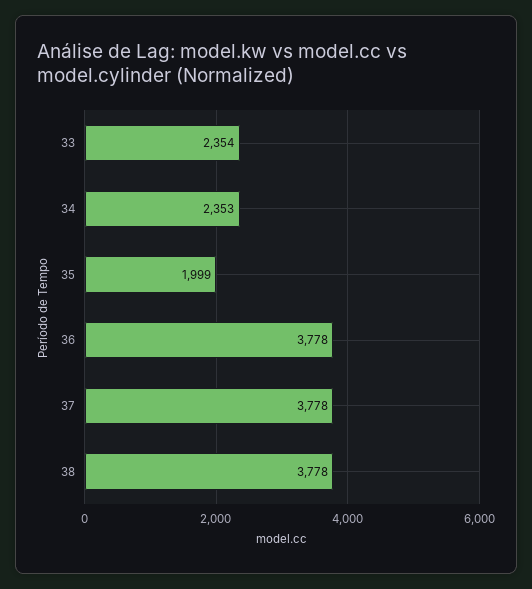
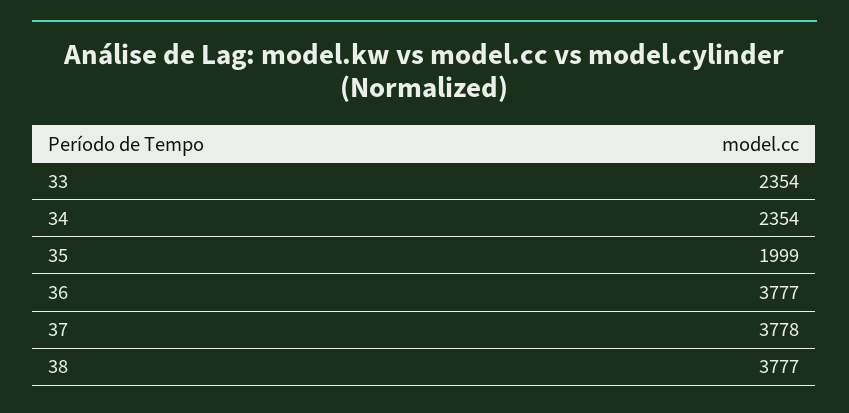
34: 2353 -> 2354
36: 3778 -> 3777
38: 3778 -> 3777

